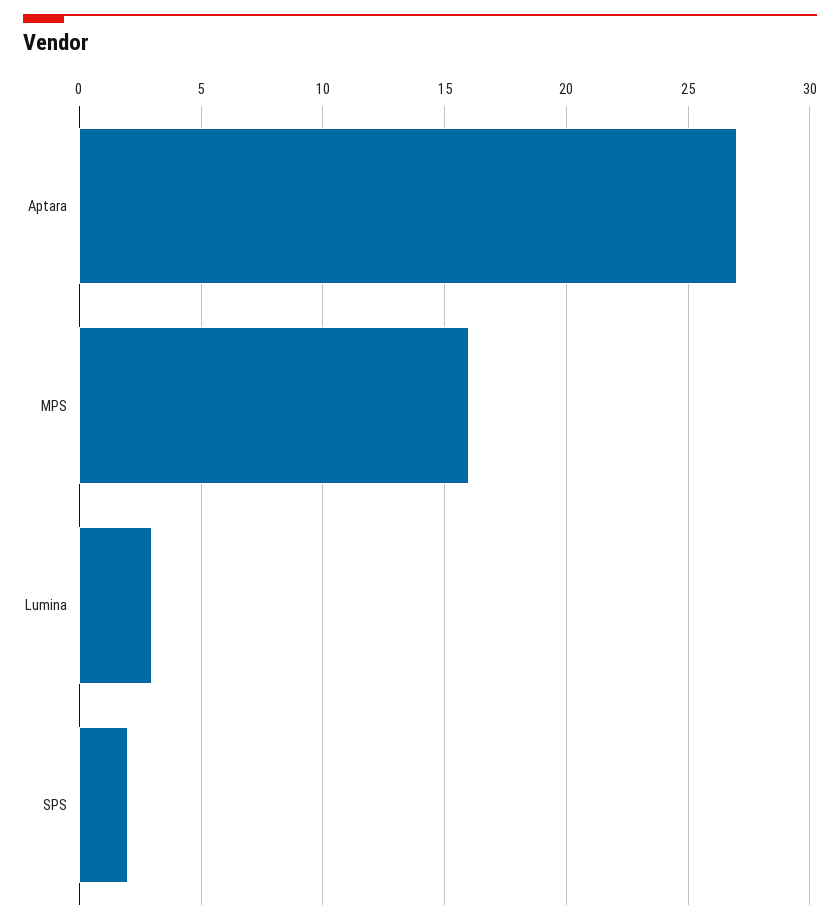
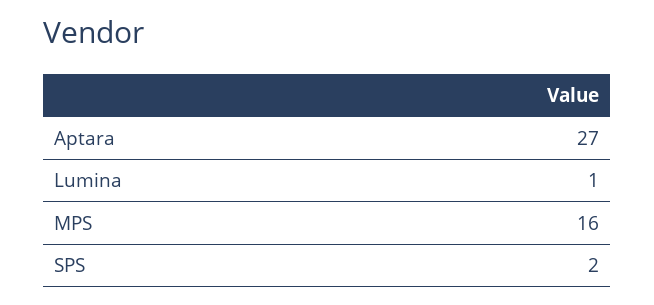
Lumina: 3 -> 1

